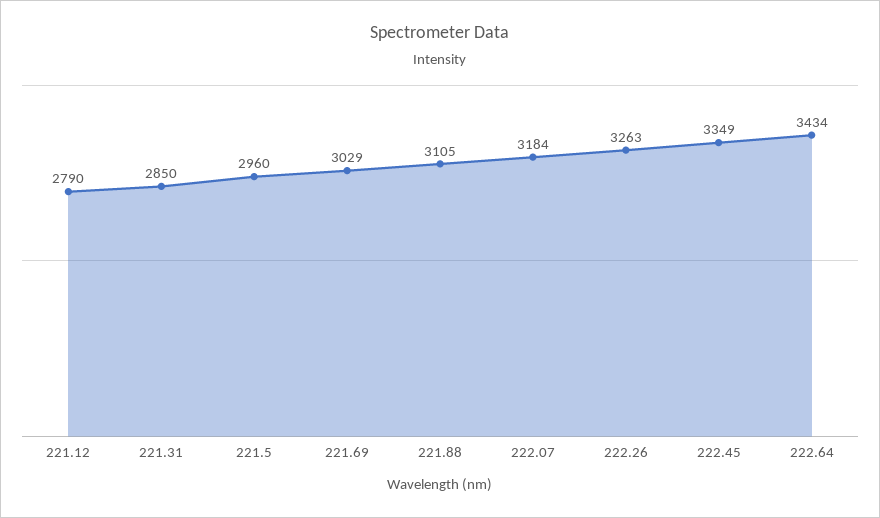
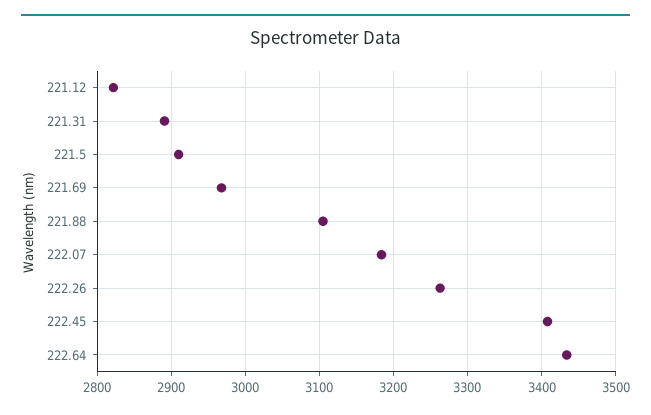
221.12: 2790 -> 2820
221.31: 2850 -> 2890
221.5: 2960 -> 2910
221.69: 3029 -> 2970
222.45: 3349 -> 3410

